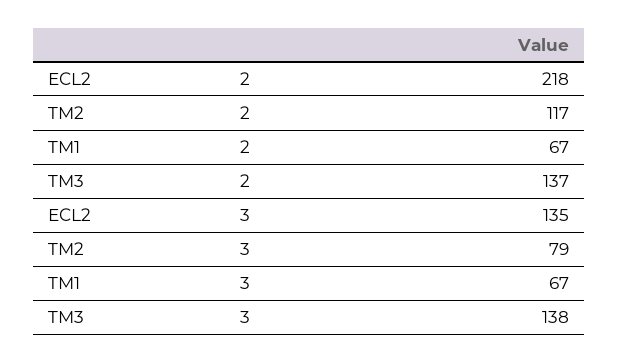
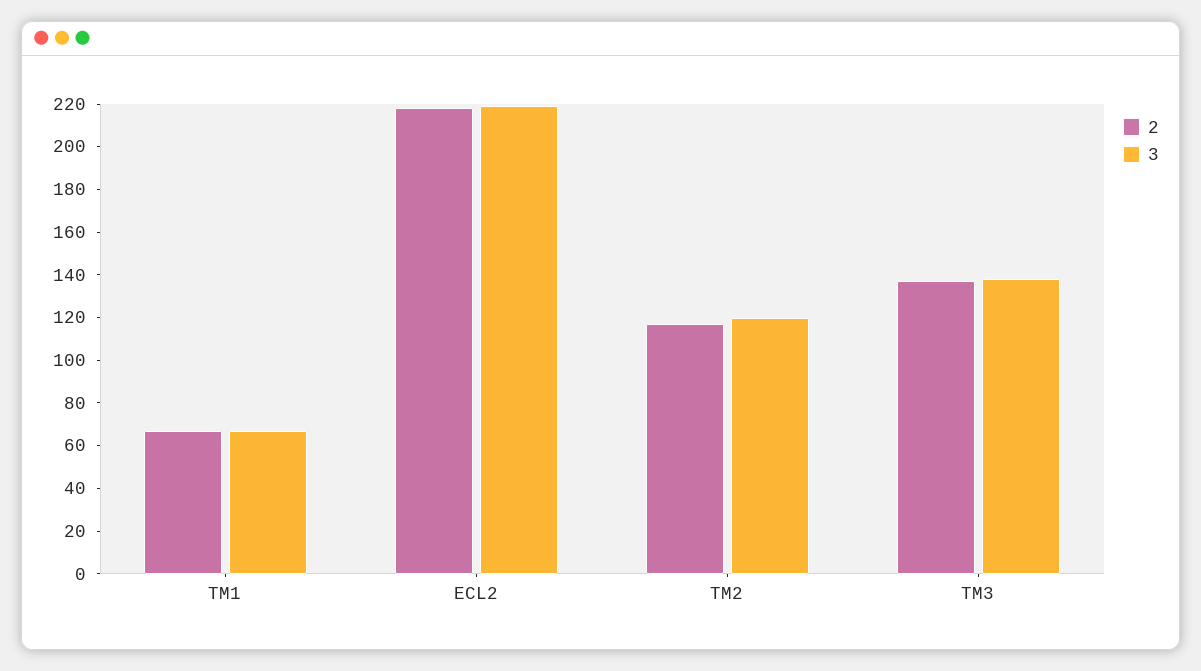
3, ECL2: 135 -> 220
3, TM2: 79 -> 120

